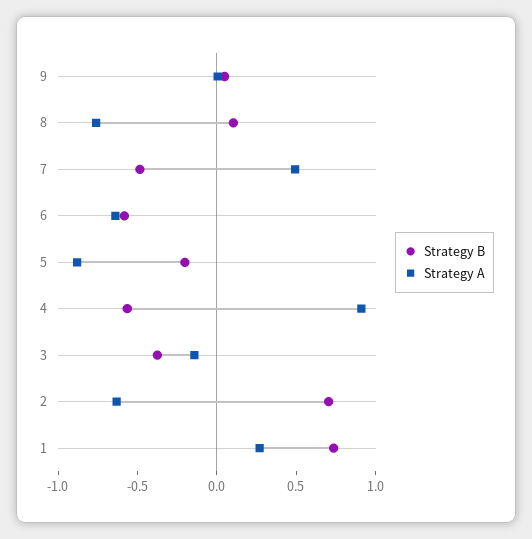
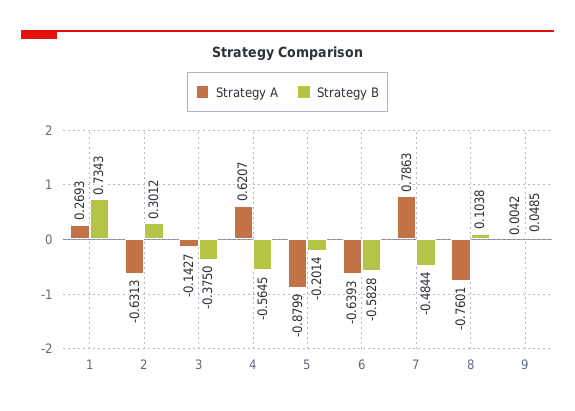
Strategy A, 7: 0.5 -> 0.7863
Strategy A, 4: 0.9 -> 0.6207
Strategy B, 2: 0.7 -> 0.3012

